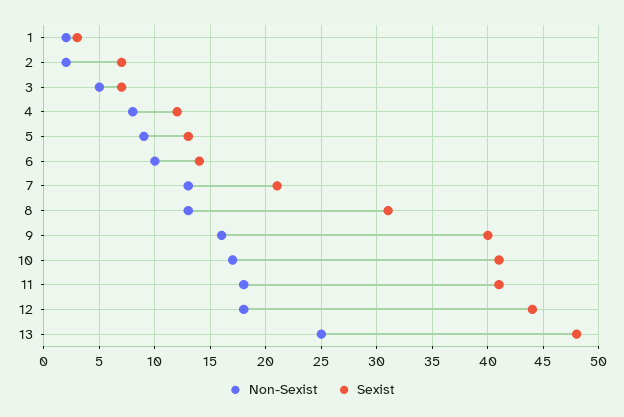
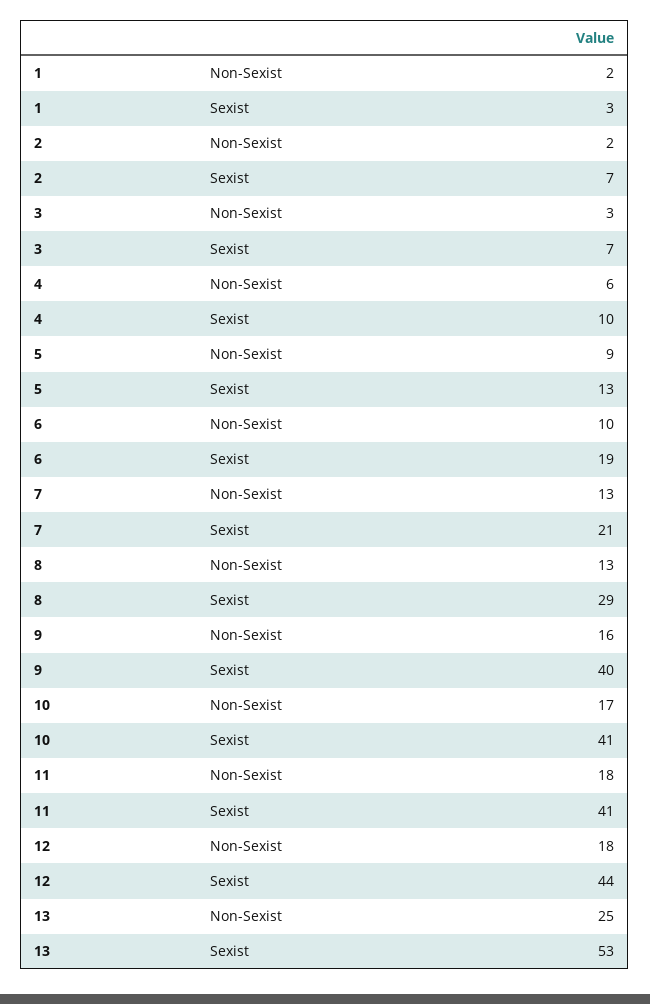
Non-Sexist, 3: 5 -> 3
Non-Sexist, 4: 8 -> 6
Sexist, 4: 12 -> 10
Sexist, 6: 14 -> 19
Sexist, 8: 31 -> 29
Sexist, 13: 48 -> 53

